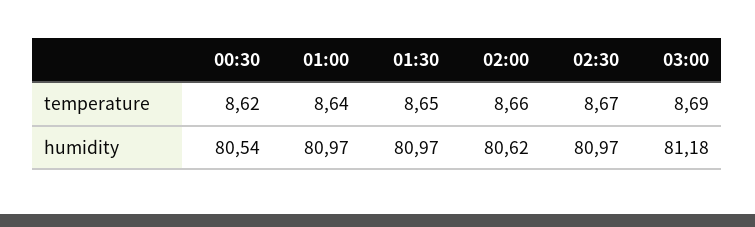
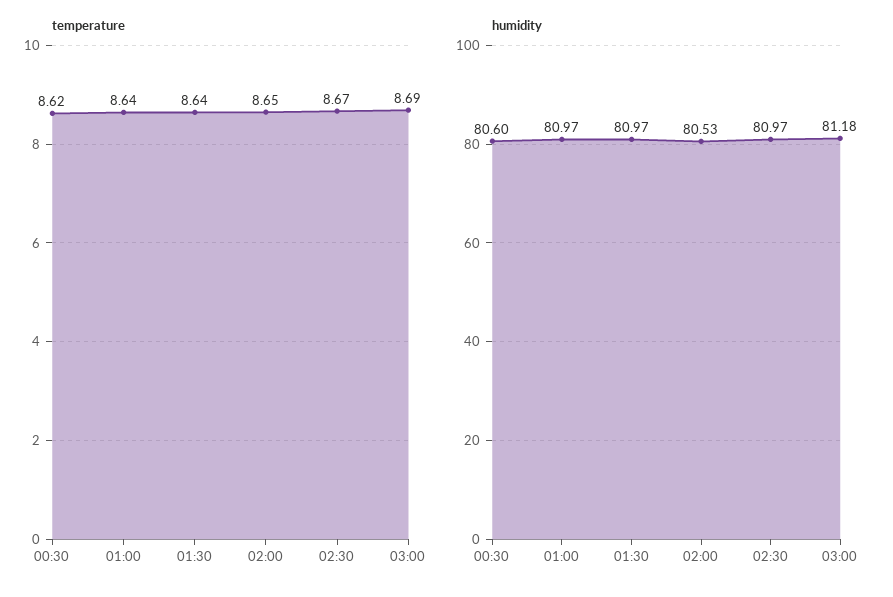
temperature, 01:30: 8.65 -> 8.64
temperature, 02:00: 8.66 -> 8.65
humidity, 00:30: 80.54 -> 80.6
humidity, 02:00: 80.62 -> 80.53

